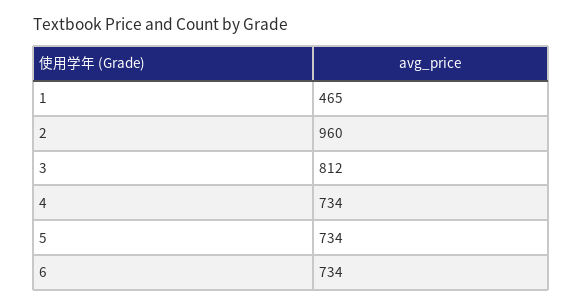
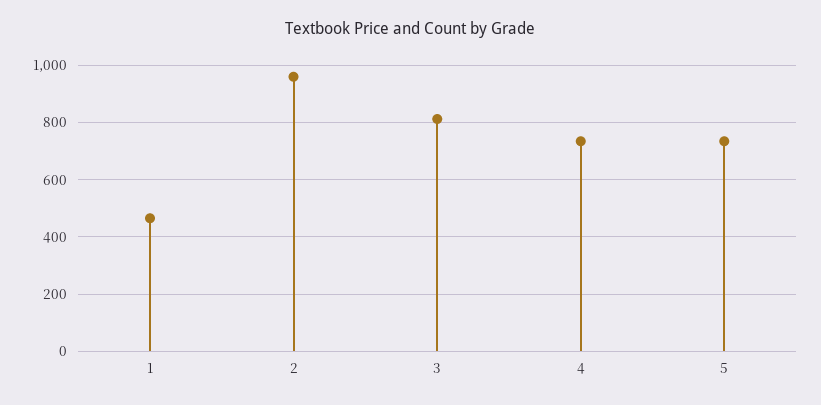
6: 734 -> none

